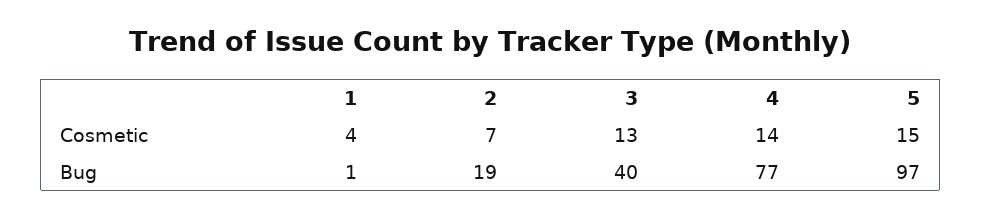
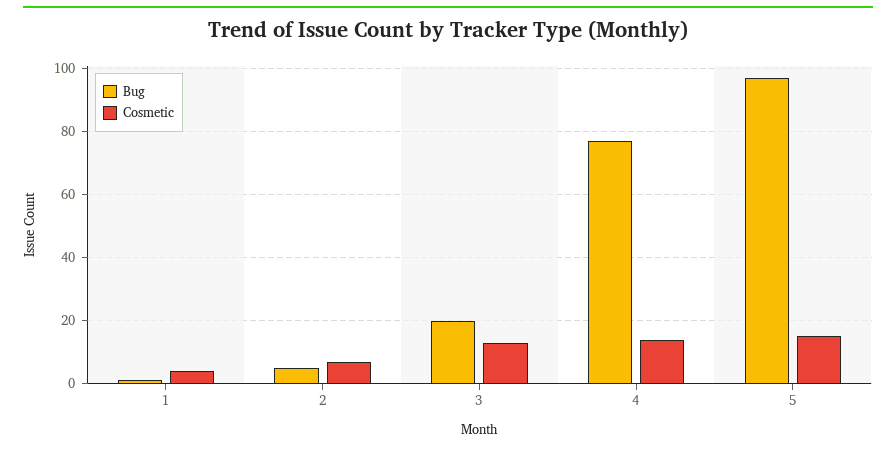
Bug, 2: 19 -> 5
Bug, 3: 40 -> 20

